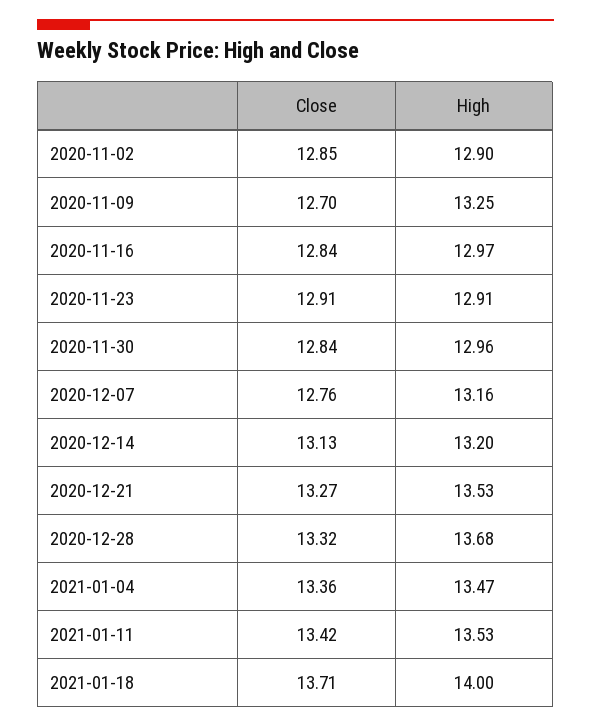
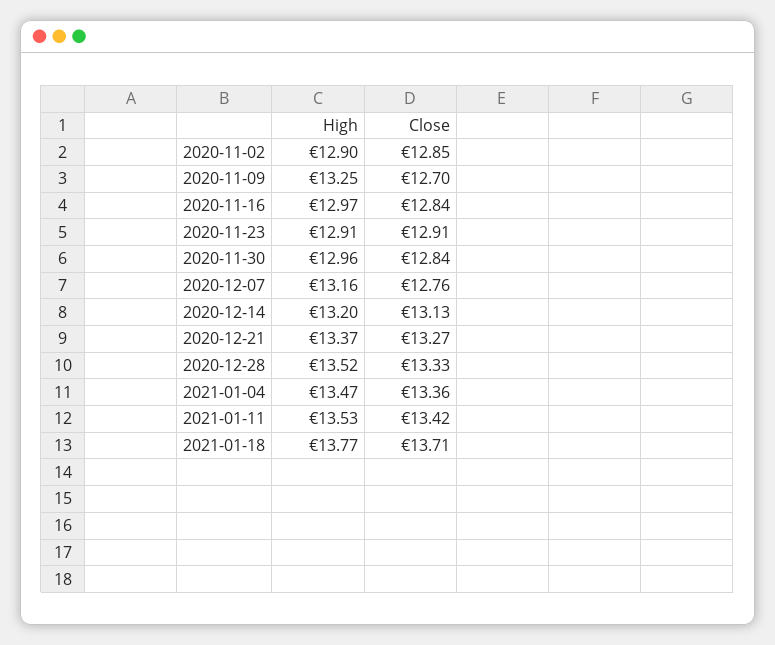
High, 2020-12-21: 13.53 -> 13.37
Close, 2020-12-28: 13.32 -> 13.33
High, 2020-12-28: 13.68 -> 13.52
High, 2021-01-18: 14 -> 13.77

